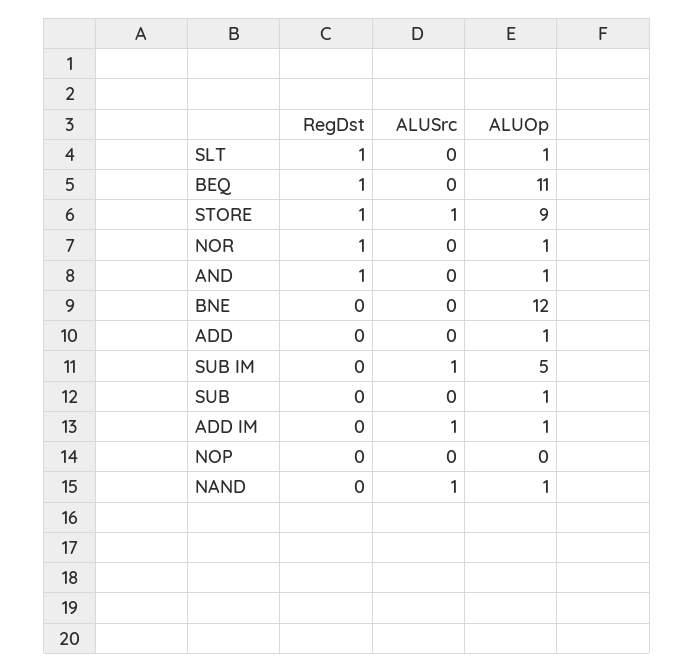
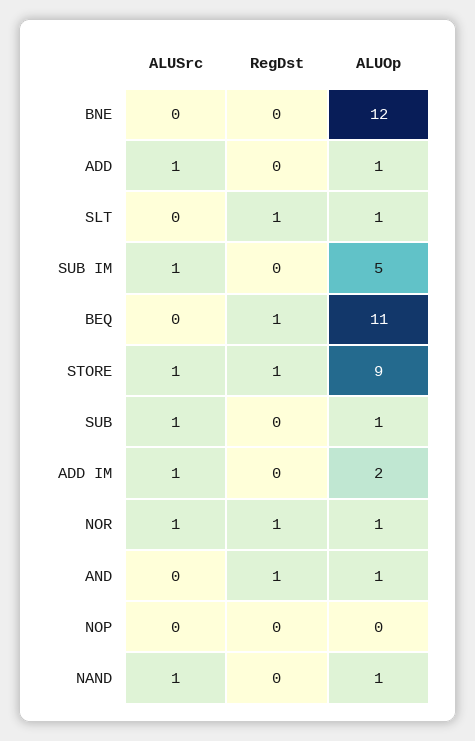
ALUSrc, NOR: 0 -> 1
ALUSrc, ADD: 0 -> 1
ALUSrc, SUB: 0 -> 1
ALUOp, ADD IM: 1 -> 2

